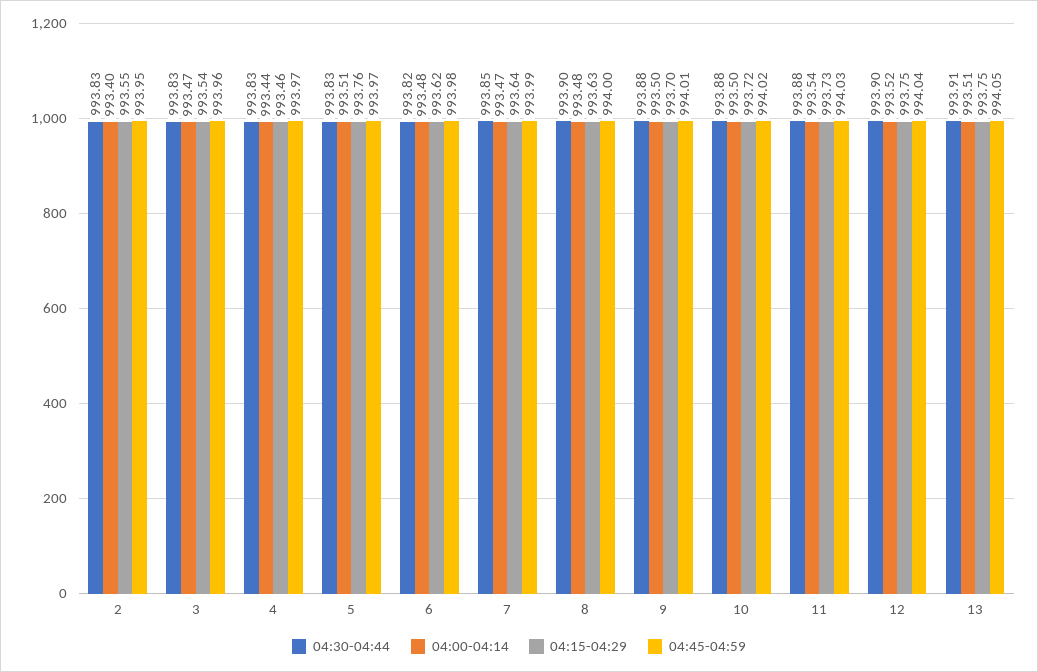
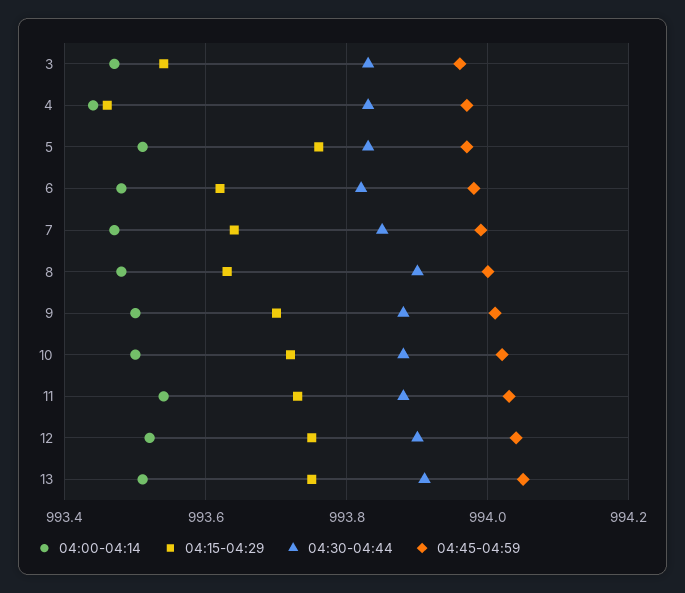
04:30-04:44, 2: 993.83 -> none
04:00-04:14, 2: 993.4 -> none
04:15-04:29, 2: 993.55 -> none
04:45-04:59, 2: 993.95 -> none

